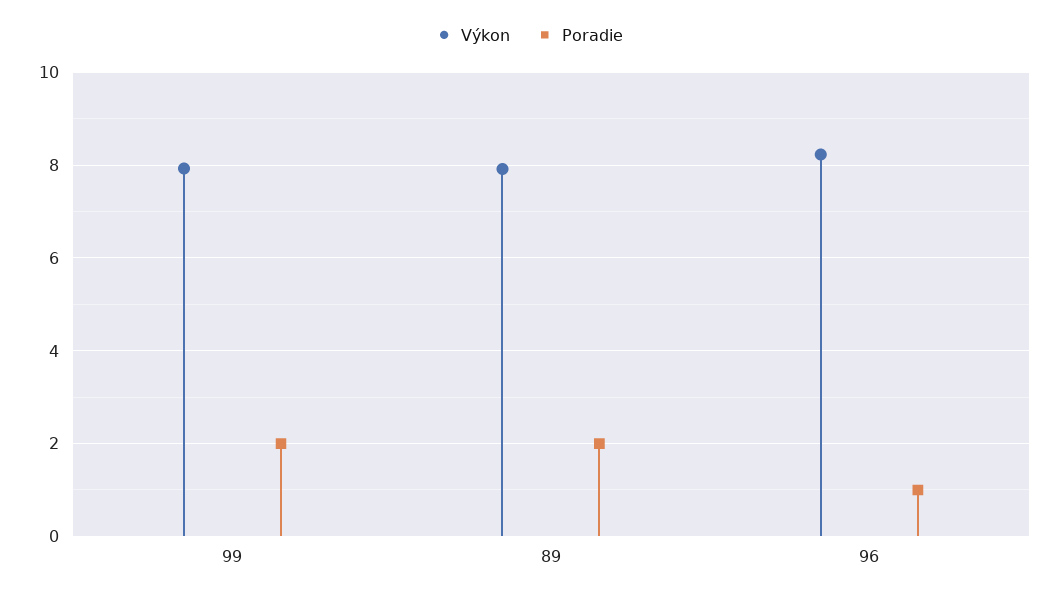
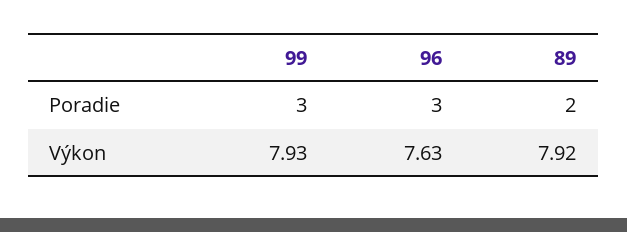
Poradie, 99: 2 -> 3
Výkon, 96: 8.2 -> 7.63
Poradie, 96: 1 -> 3

